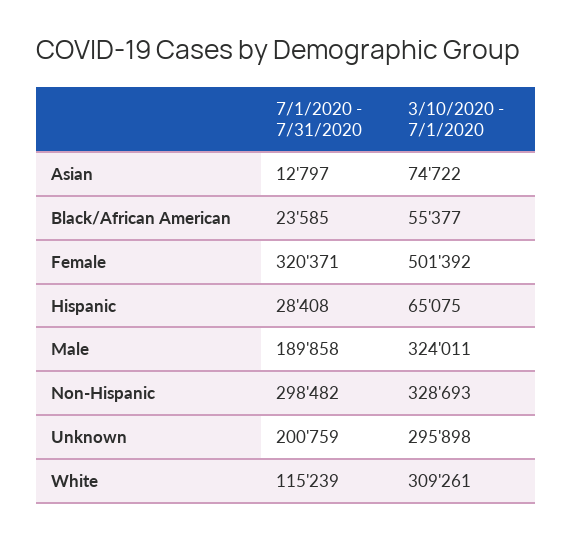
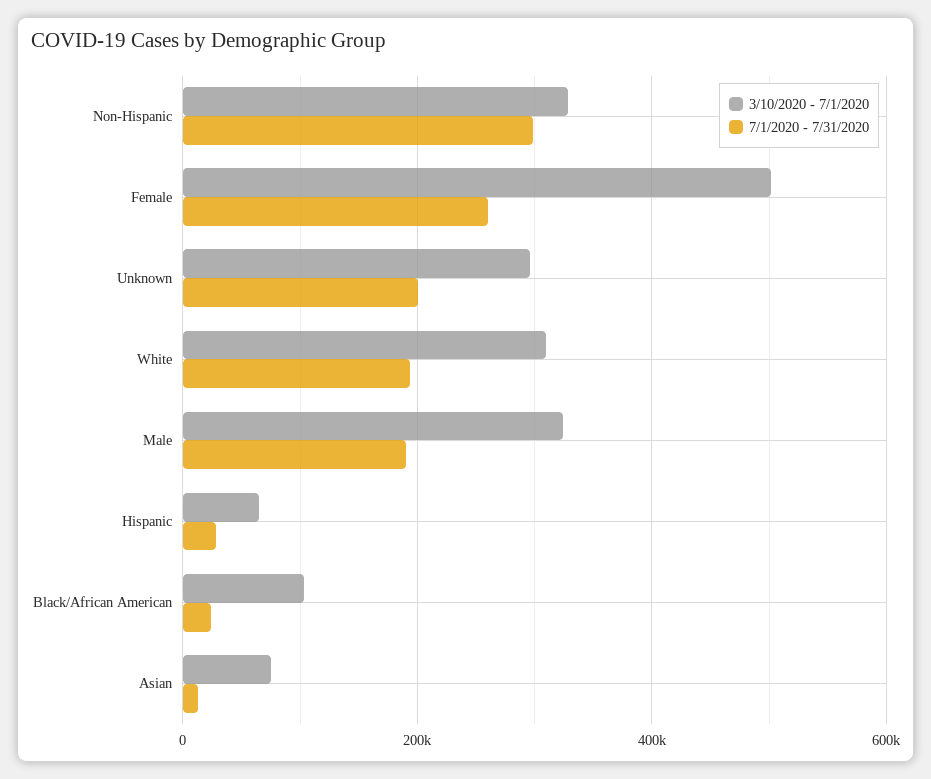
3/10/2020 - 7/1/2020, Black/African American: 55377 -> 100000
7/1/2020 - 7/31/2020, Female: 320371 -> 260000
7/1/2020 - 7/31/2020, White: 115239 -> 200000

